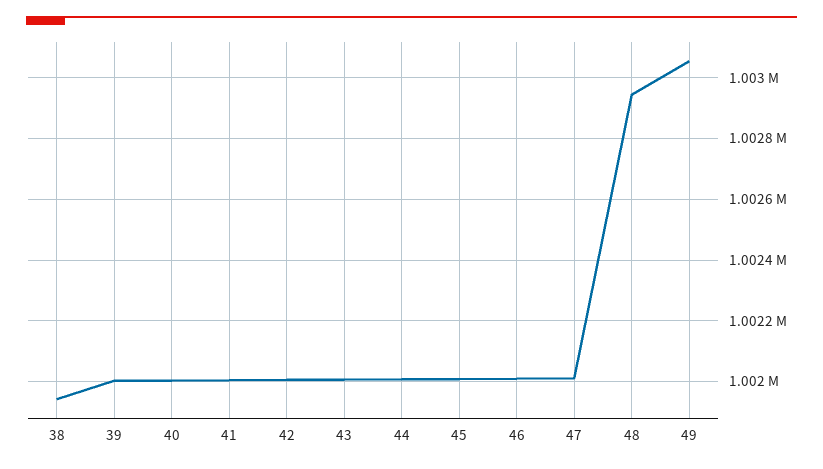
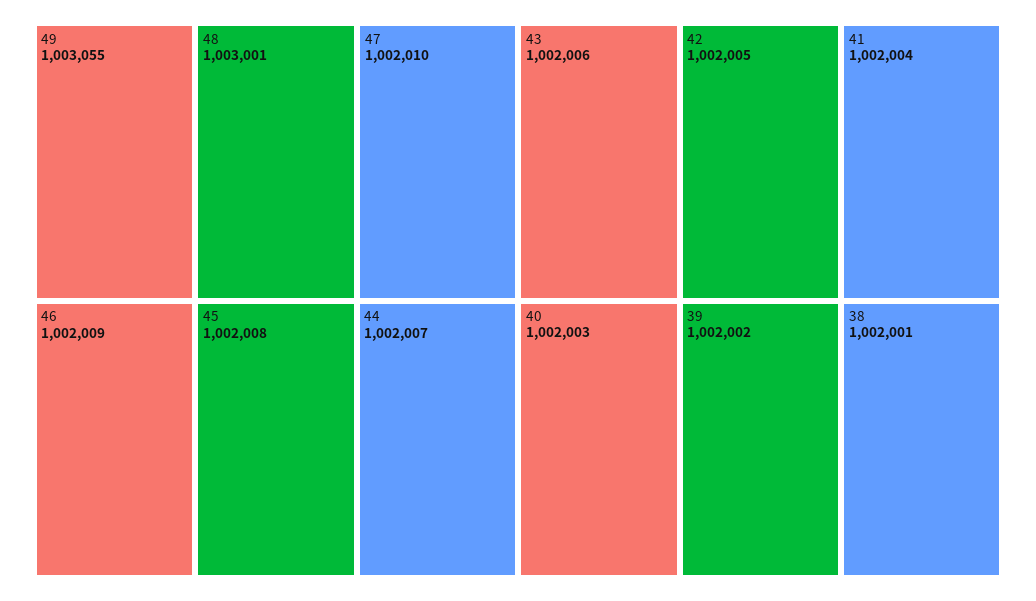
38: 1001940 -> 1002001
48: 1002940 -> 1003001

